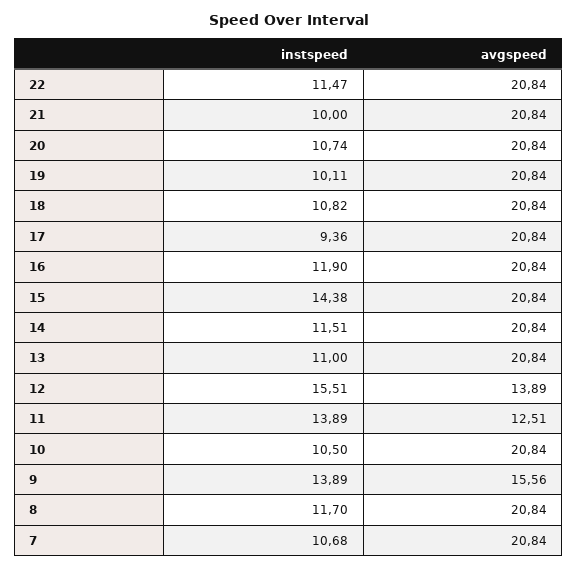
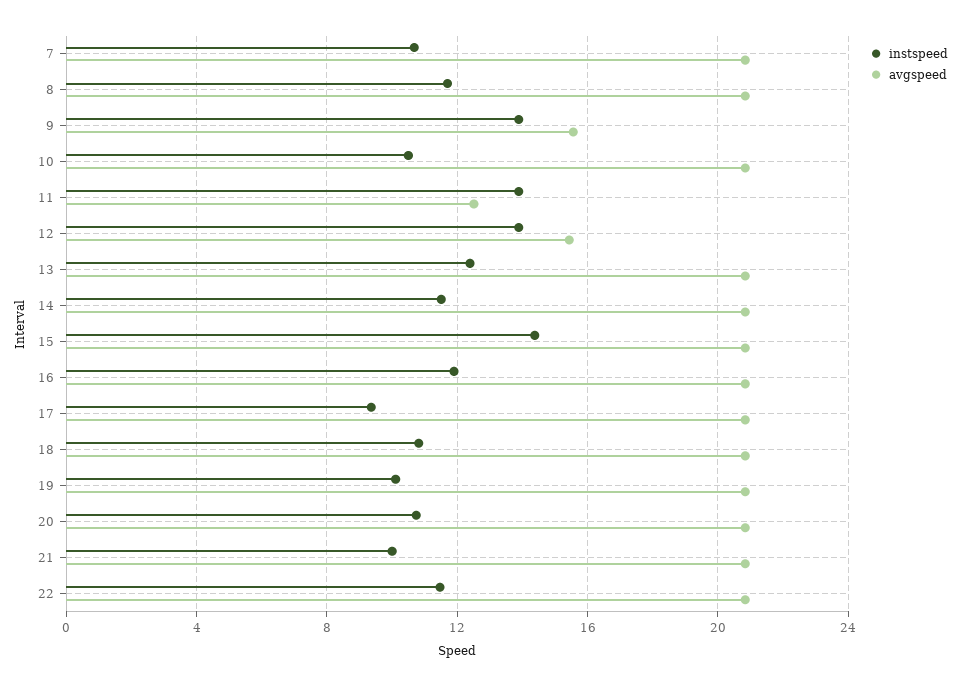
instspeed, 13: 11 -> 12.5
instspeed, 12: 15.51 -> 14
avgspeed, 12: 13.89 -> 15.5

